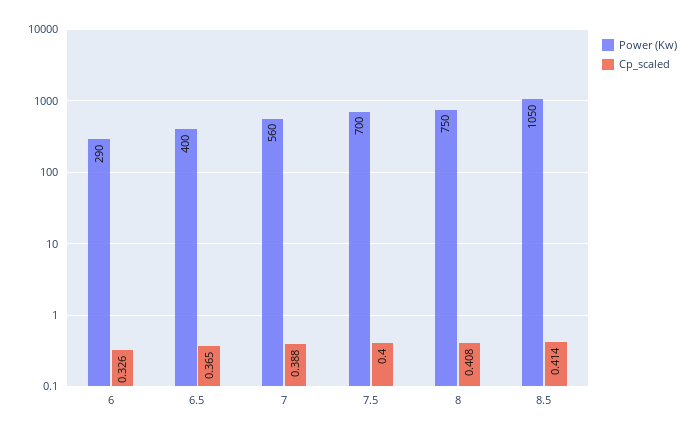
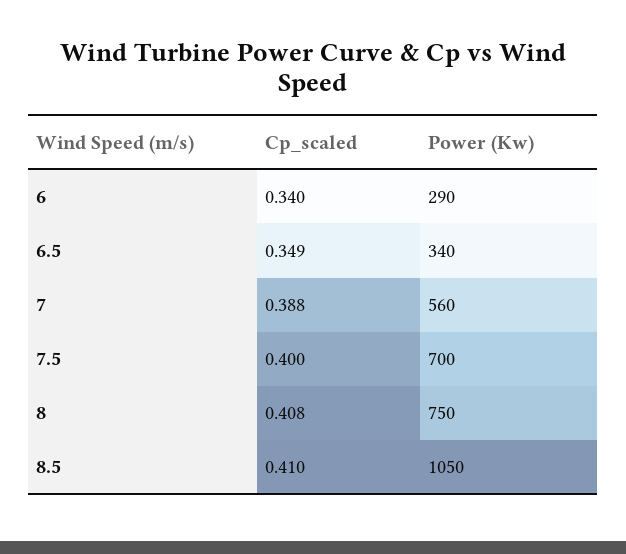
Cp_scaled, 6: 0.326 -> 0.34
Power (Kw), 6.5: 400 -> 340
Cp_scaled, 6.5: 0.365 -> 0.349
Cp_scaled, 8.5: 0.414 -> 0.41

